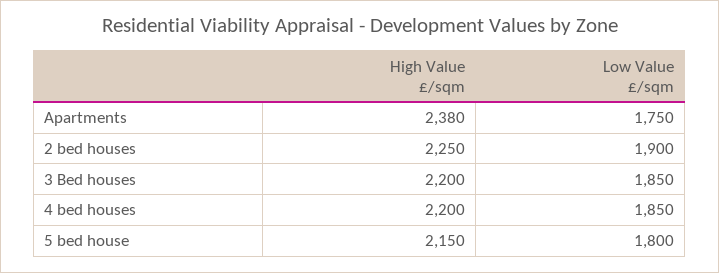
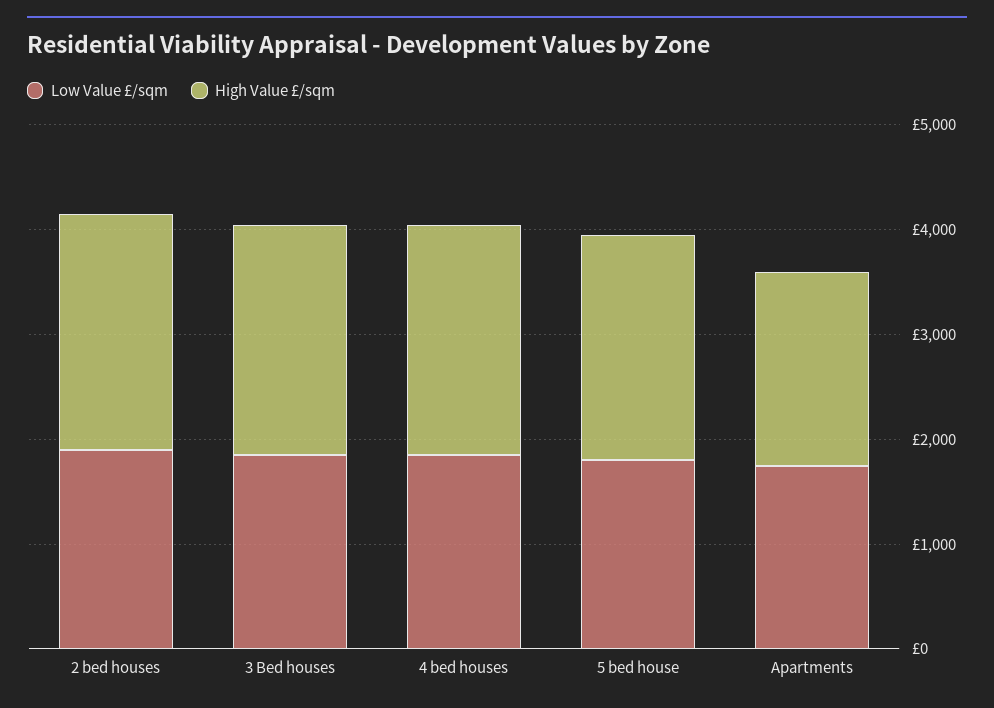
High Value £/sqm, Apartments: 2380 -> 1800

